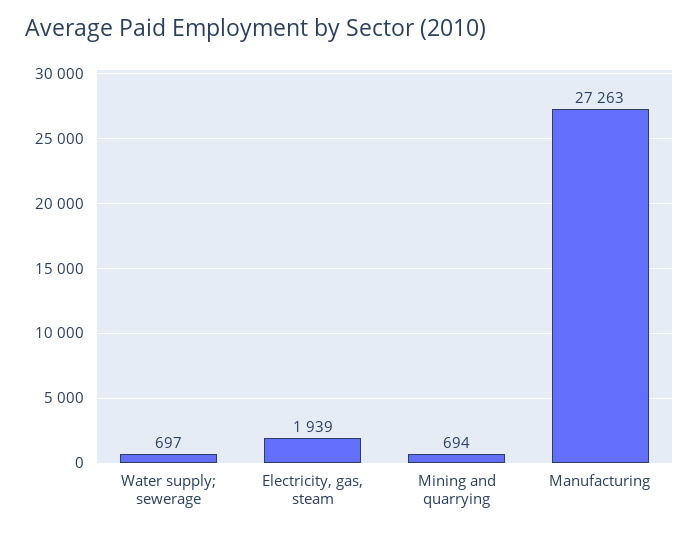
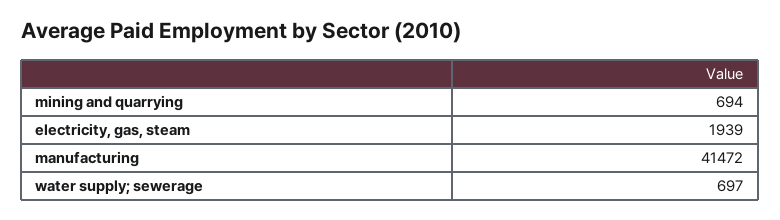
Manufacturing: 27263 -> 41472

